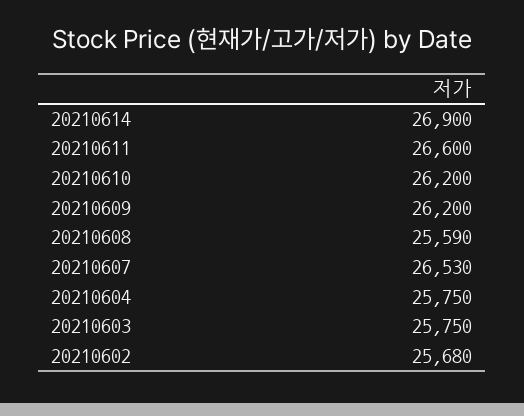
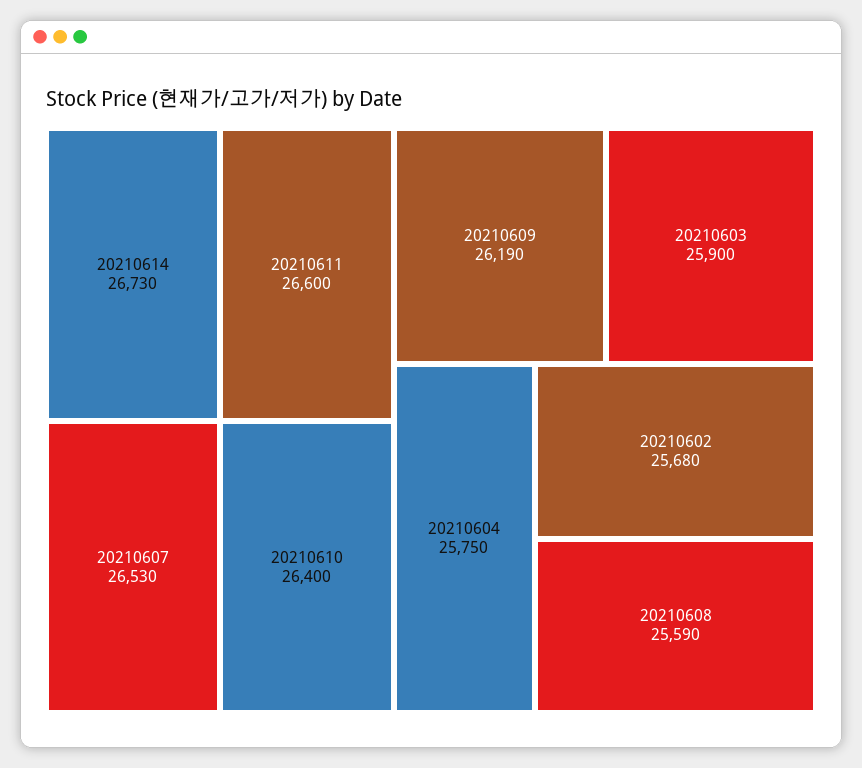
20210614: 26900 -> 26730
20210610: 26200 -> 26400
20210609: 26200 -> 26190
20210603: 25750 -> 25900

